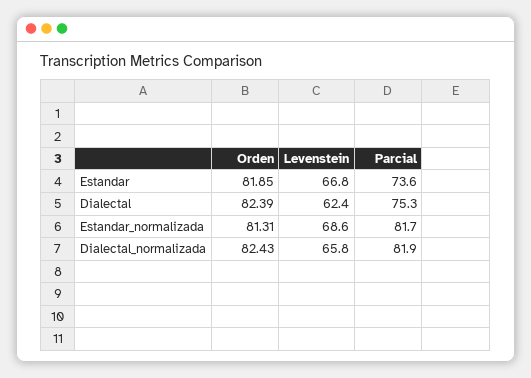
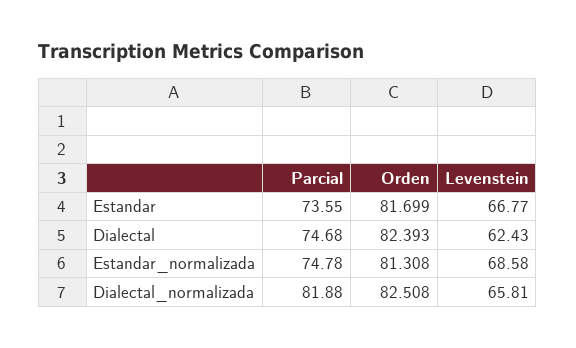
Orden, Estandar: 81.85 -> 81.699
Parcial, Dialectal: 75.3 -> 74.68
Parcial, Estandar_normalizada: 81.7 -> 74.78
Orden, Dialectal_normalizada: 82.43 -> 82.508

